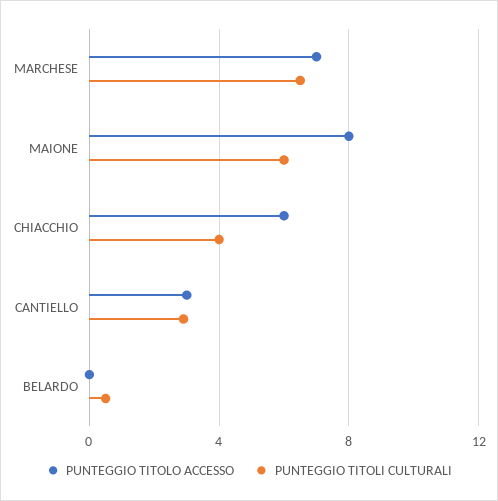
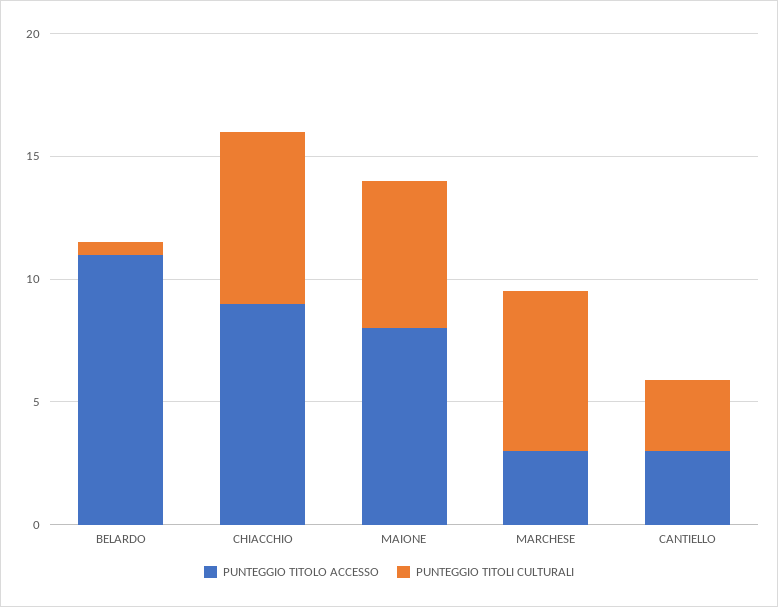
PUNTEGGIO TITOLO ACCESSO, MARCHESE: 7 -> 3
PUNTEGGIO TITOLO ACCESSO, CHIACCHIO: 6 -> 9
PUNTEGGIO TITOLI CULTURALI, CHIACCHIO: 4 -> 7
PUNTEGGIO TITOLO ACCESSO, BELARDO: 0 -> 11

